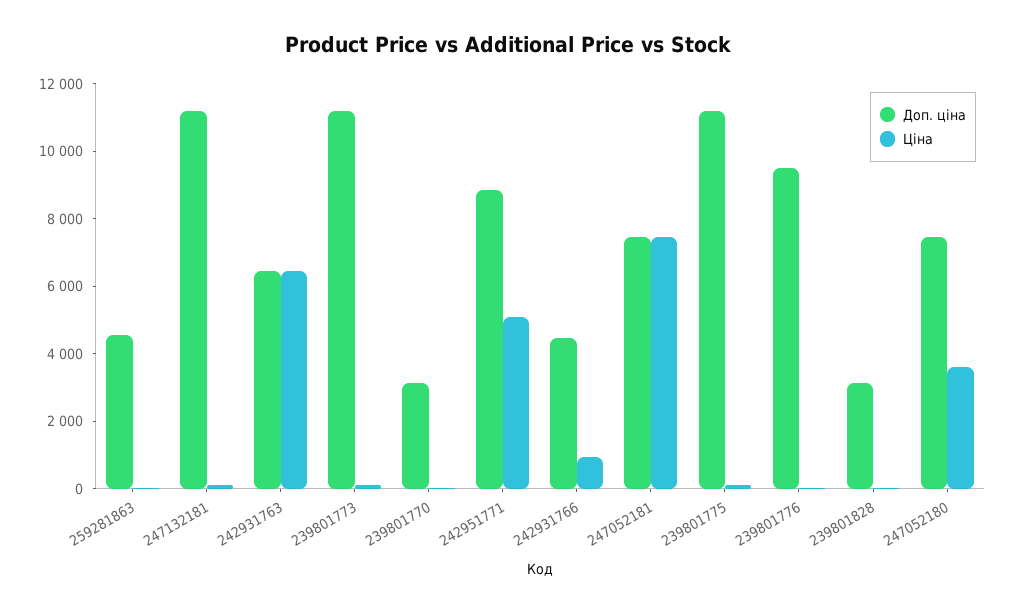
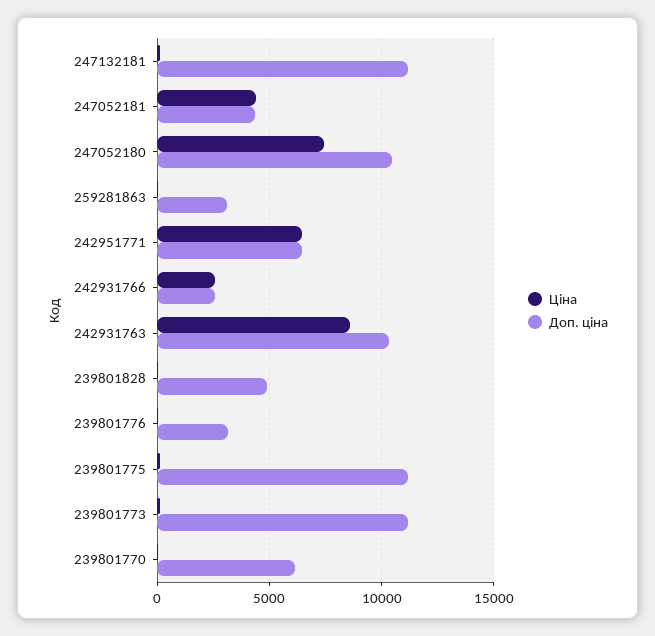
Доп. ціна, 259281863: 4500 -> 3000
Доп. ціна, 242931763: 6500 -> 10500
Ціна, 242931763: 6500 -> 8500
Доп. ціна, 239801770: 3000 -> 6000
Доп. ціна, 242951771: 9000 -> 6500
Ціна, 242951771: 5000 -> 6500
Доп. ціна, 242931766: 4500 -> 2500
Ціна, 242931766: 1000 -> 2500
Доп. ціна, 247052181: 7500 -> 4500
Ціна, 247052181: 7500 -> 4500
Доп. ціна, 239801776: 9500 -> 3000
Доп. ціна, 239801828: 3000 -> 5000
Доп. ціна, 247052180: 7500 -> 10500
Ціна, 247052180: 3500 -> 7500

